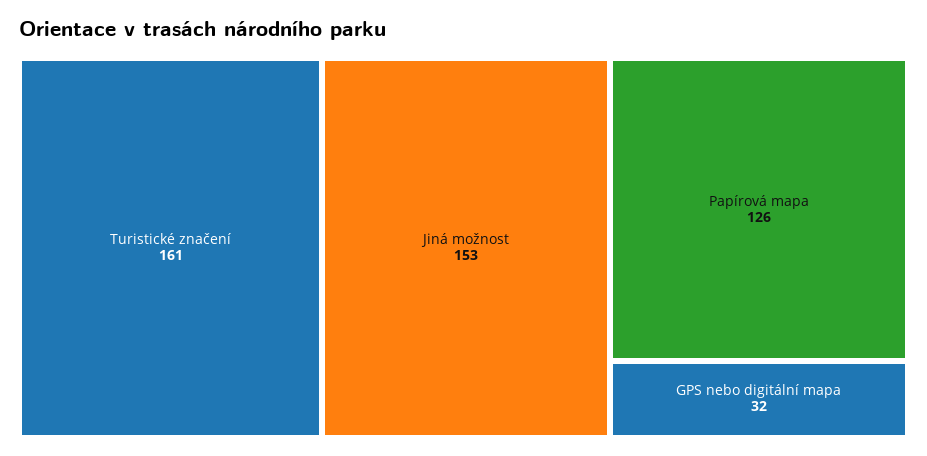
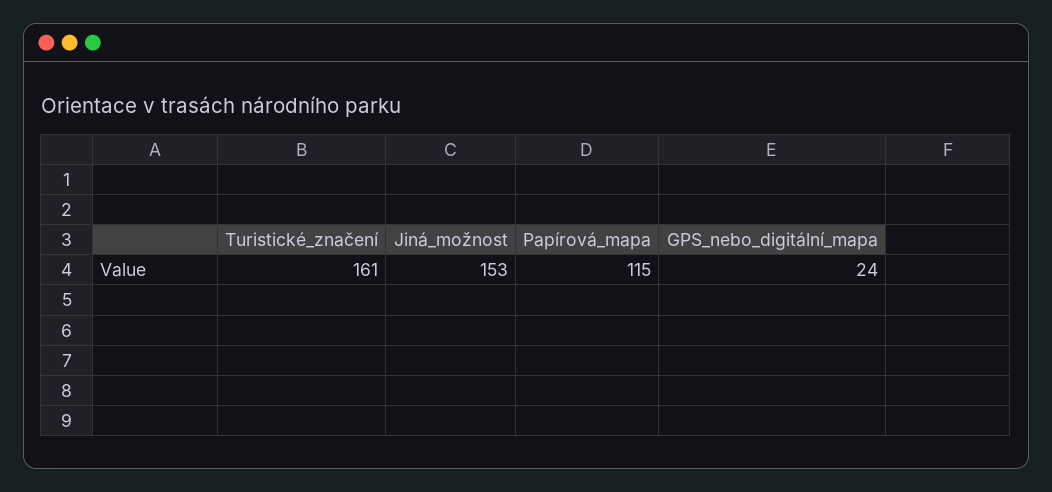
Papírová mapa: 126 -> 115
GPS nebo digitální mapa: 32 -> 24

